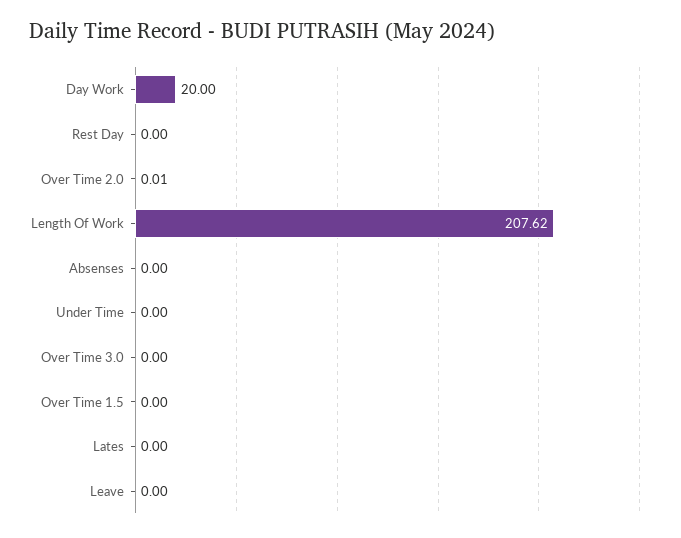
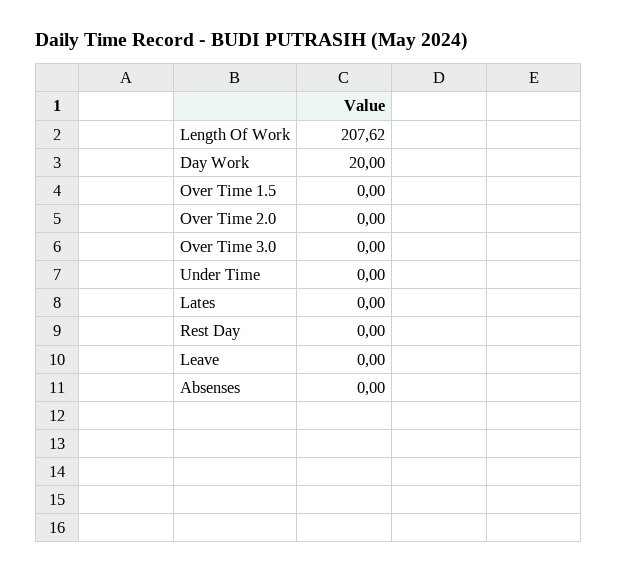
Over Time 2.0: 0.01 -> 0

